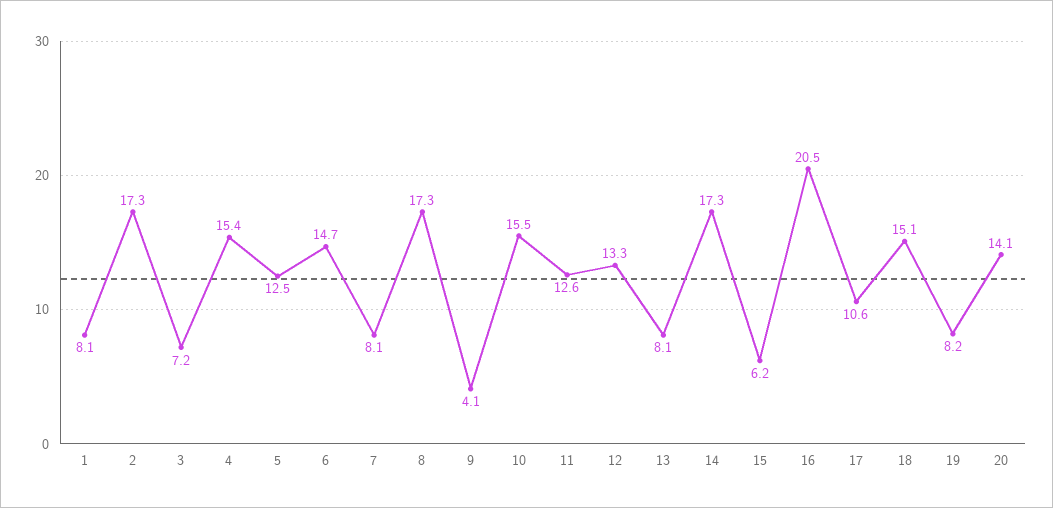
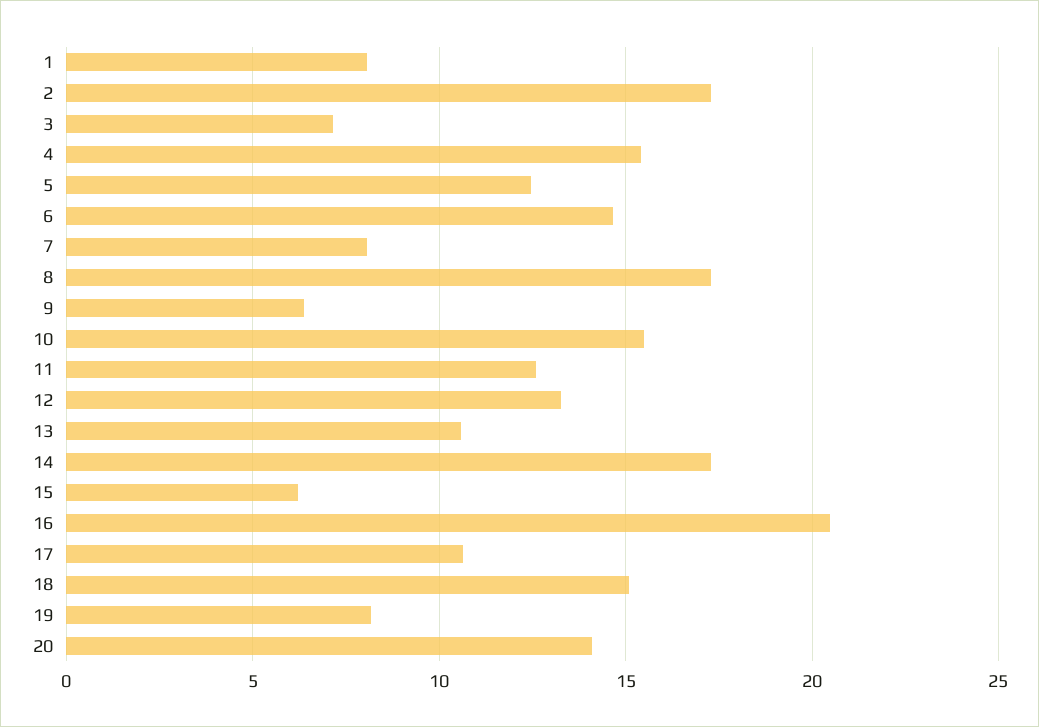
9: 4.1 -> 6.5
13: 8.1 -> 10.5

